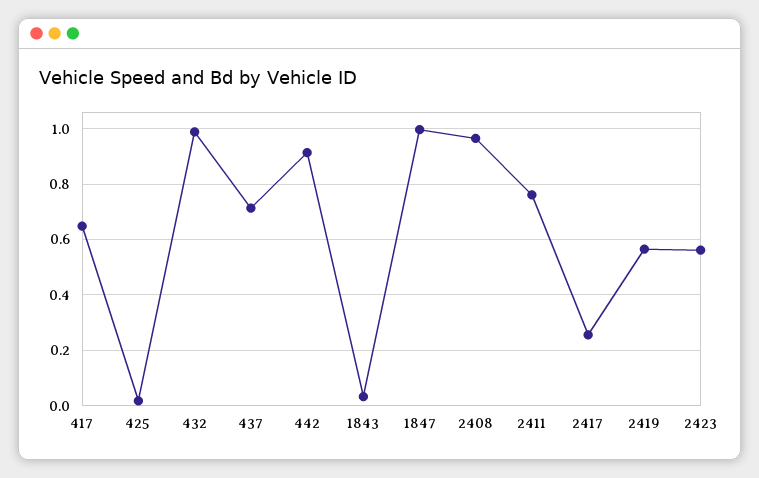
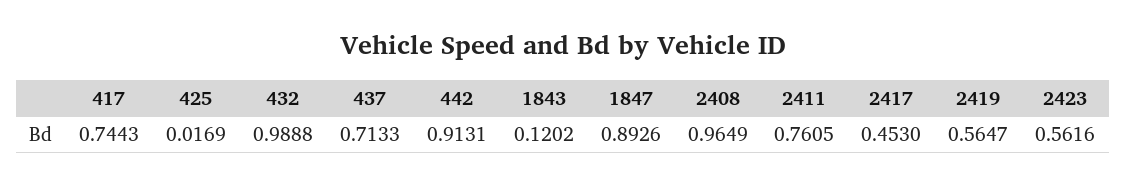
417: 0.65 -> 0.7443
1843: 0.025 -> 0.1202
1847: 1 -> 0.8926
2417: 0.25 -> 0.453

